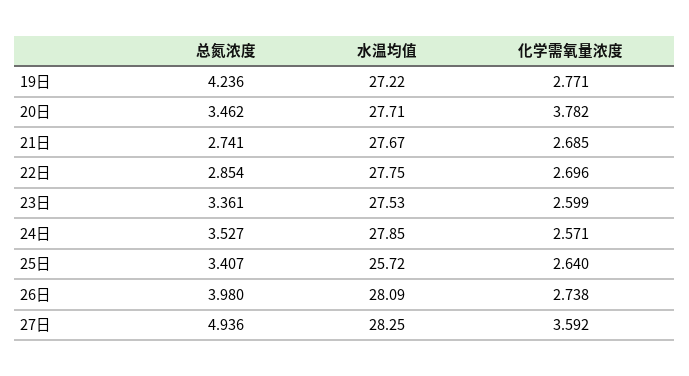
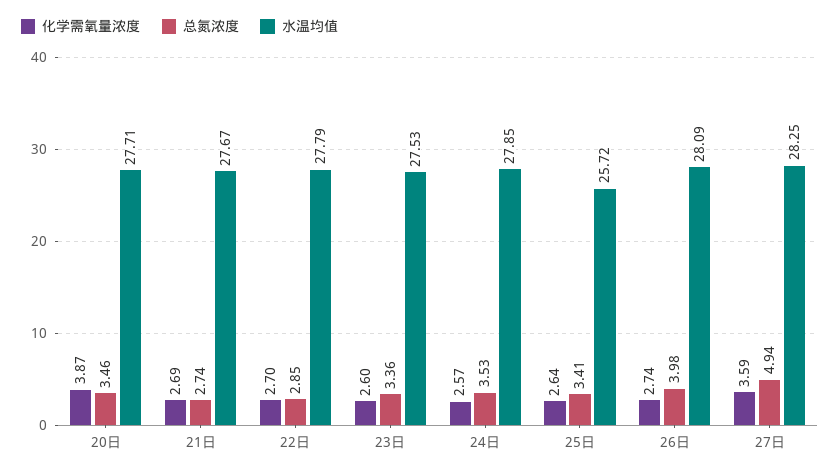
总氮浓度, 19日: 4.236 -> none
水温均值, 19日: 27.22 -> none
化学需氧量浓度, 19日: 2.771 -> none
化学需氧量浓度, 20日: 3.782 -> 3.87
水温均值, 22日: 27.75 -> 27.79

